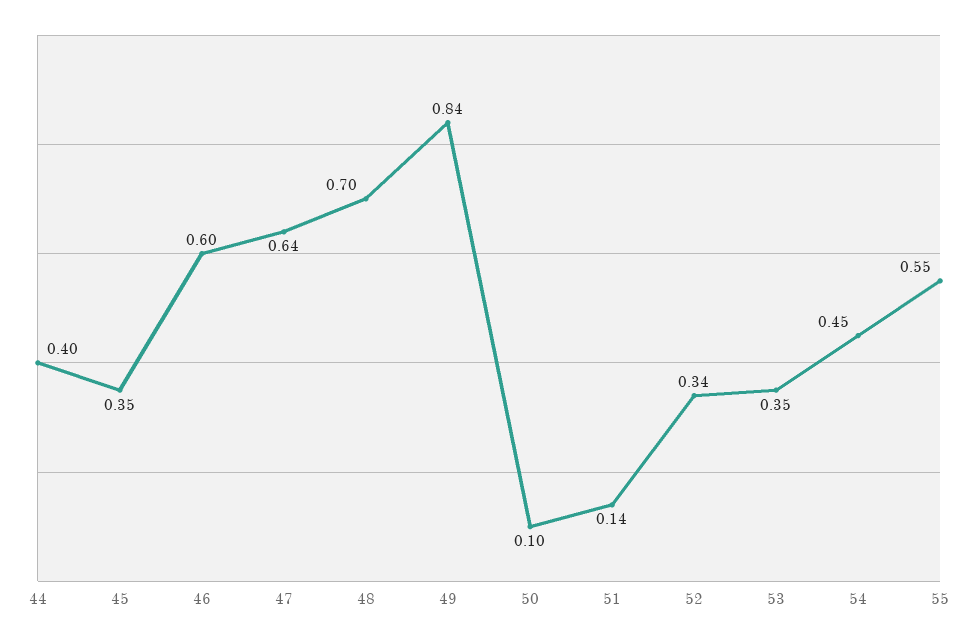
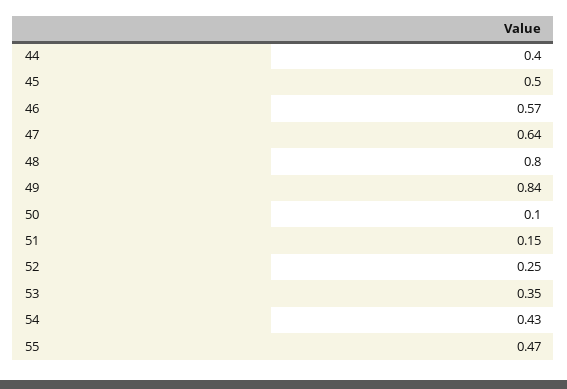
45: 0.35 -> 0.5
46: 0.6 -> 0.57
48: 0.7 -> 0.8
51: 0.14 -> 0.15
52: 0.34 -> 0.25
54: 0.45 -> 0.43
55: 0.55 -> 0.47

